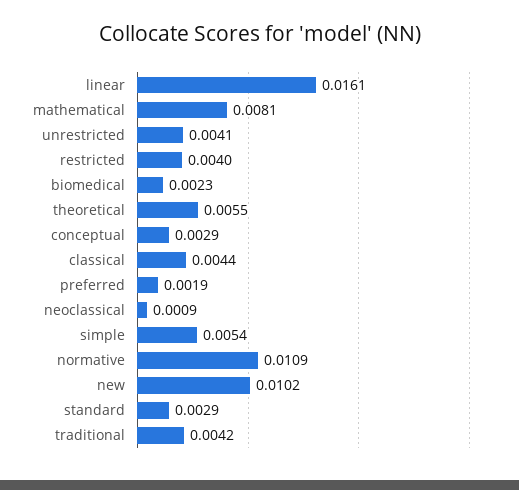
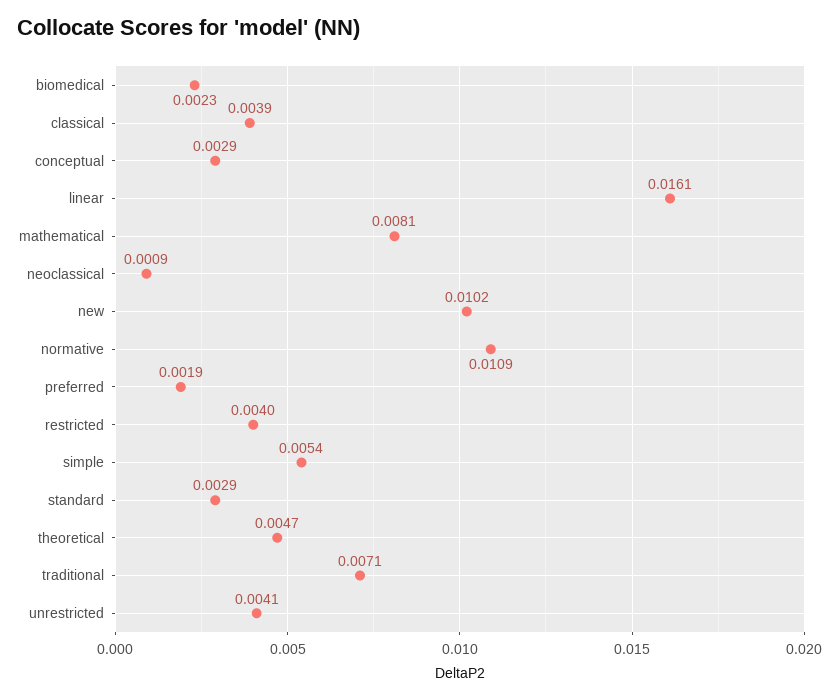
theoretical: 0.0055 -> 0.0047
classical: 0.0044 -> 0.0039
traditional: 0.0042 -> 0.0071

